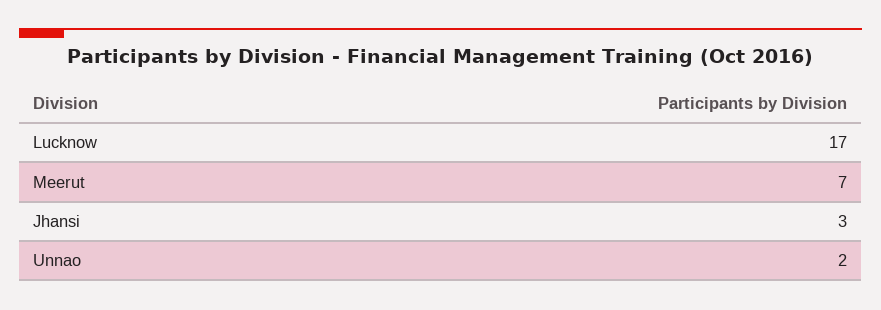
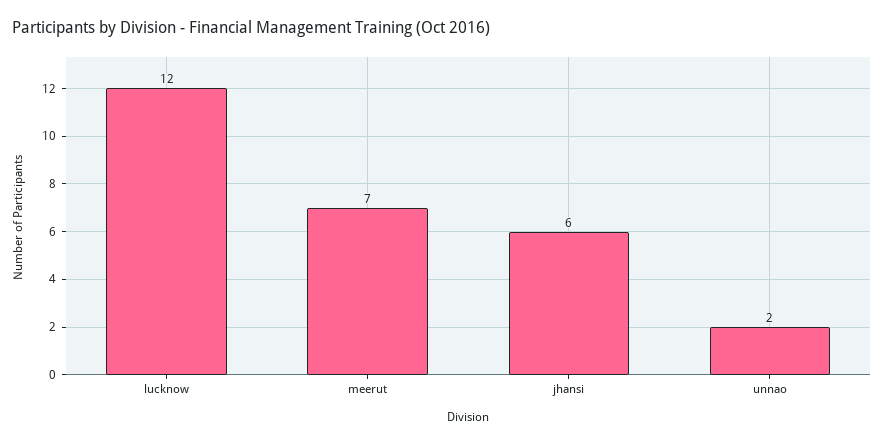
Lucknow: 17 -> 12
Jhansi: 3 -> 6

